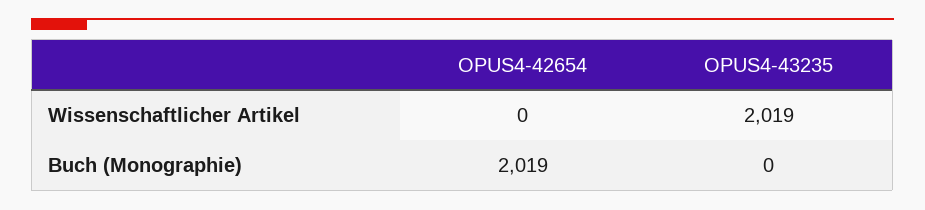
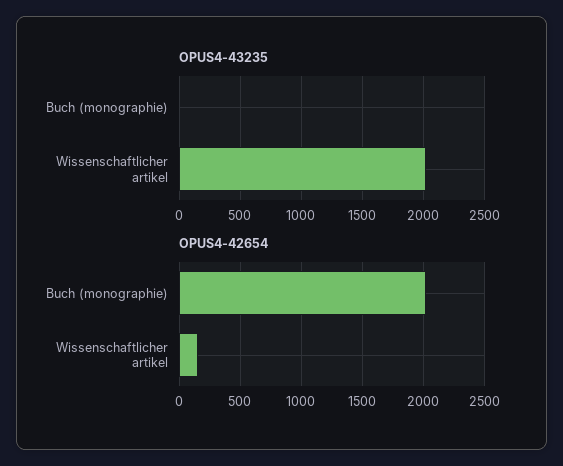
OPUS4-42654, Wissenschaftlicher Artikel: 0 -> 150

